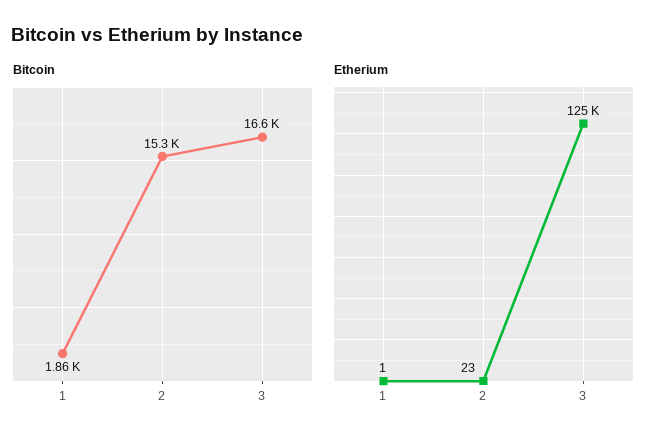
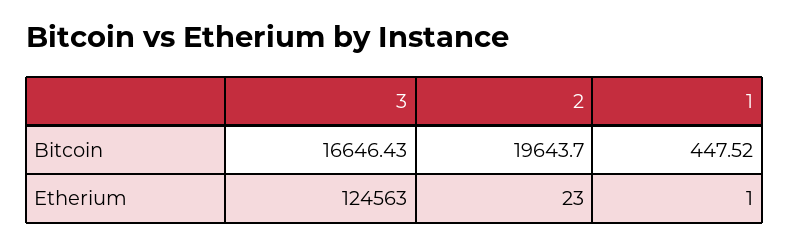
Bitcoin, 1: 1860 -> 447.52
Bitcoin, 2: 15300 -> 19643.7

